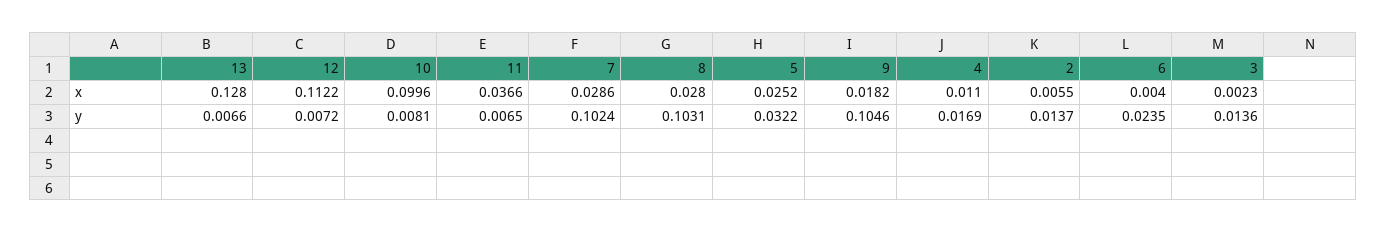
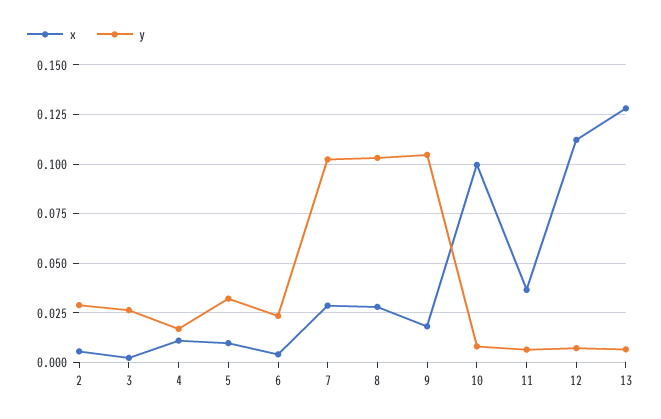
x, 5: 0.0252 -> 0.01
y, 2: 0.0137 -> 0.03
y, 3: 0.0136 -> 0.025

